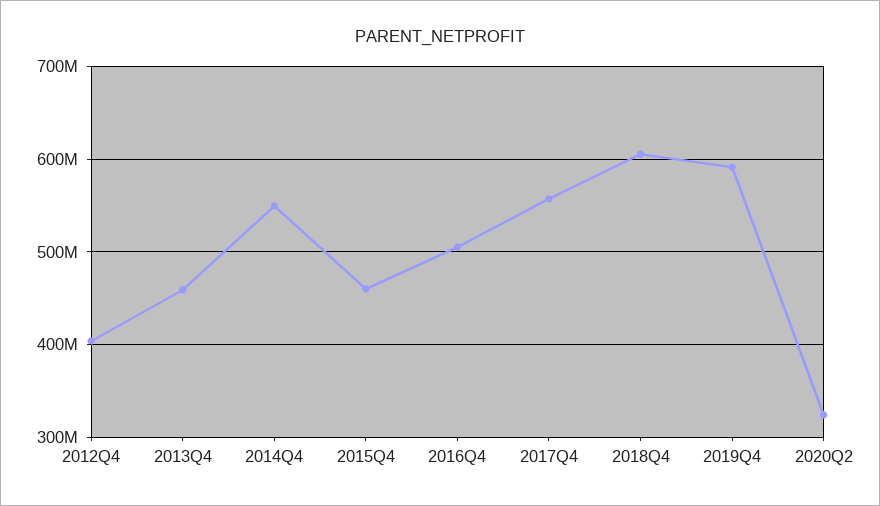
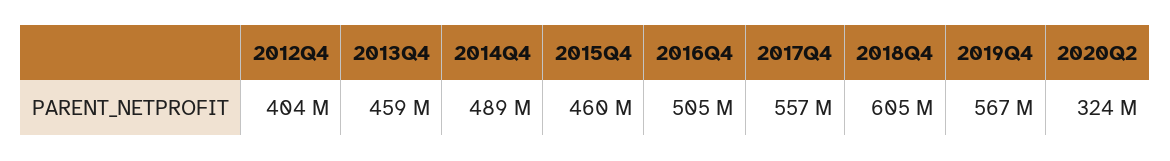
2014Q4: 550000000 -> 489000000
2019Q4: 590000000 -> 567000000

